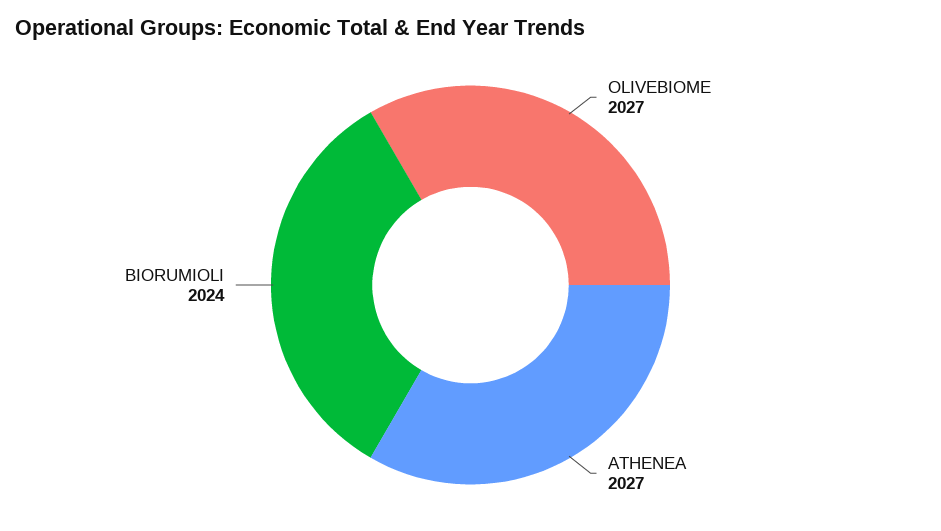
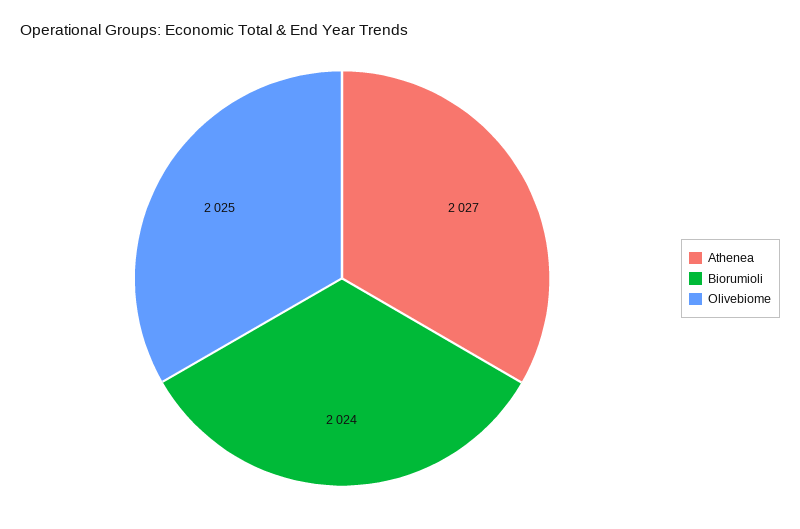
OLIVEBIOME: 2027 -> 2025

